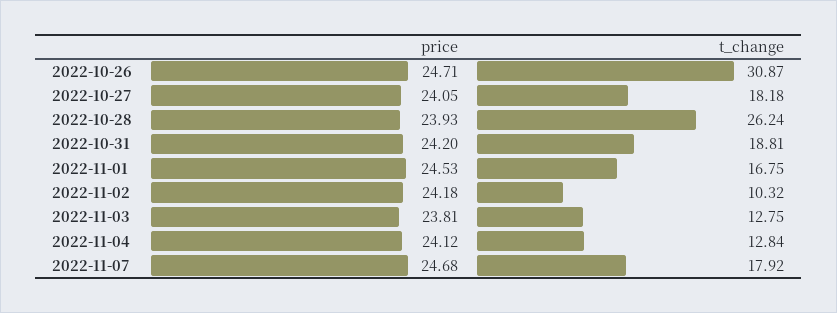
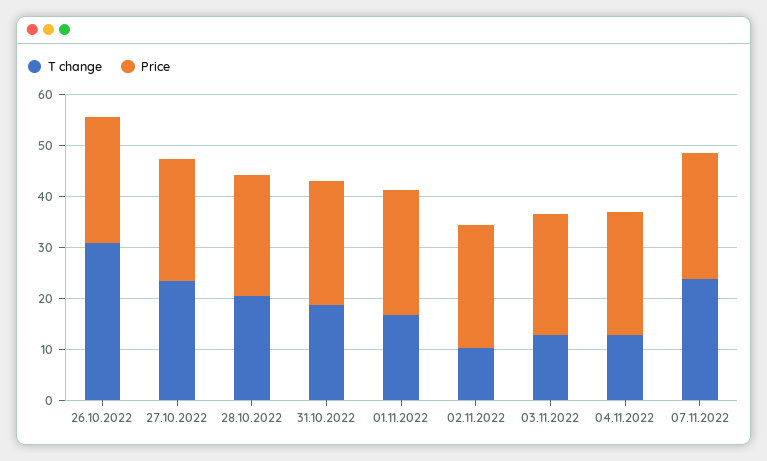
t_change, 2022-10-27: 18.18 -> 24
t_change, 2022-10-28: 26.24 -> 20
t_change, 2022-11-07: 17.92 -> 24

